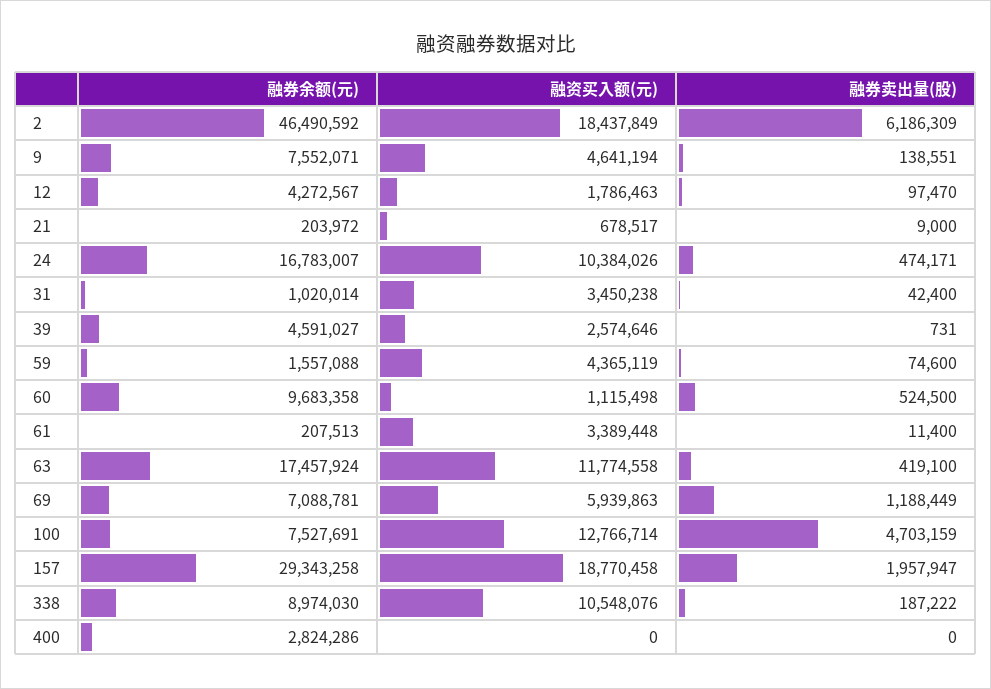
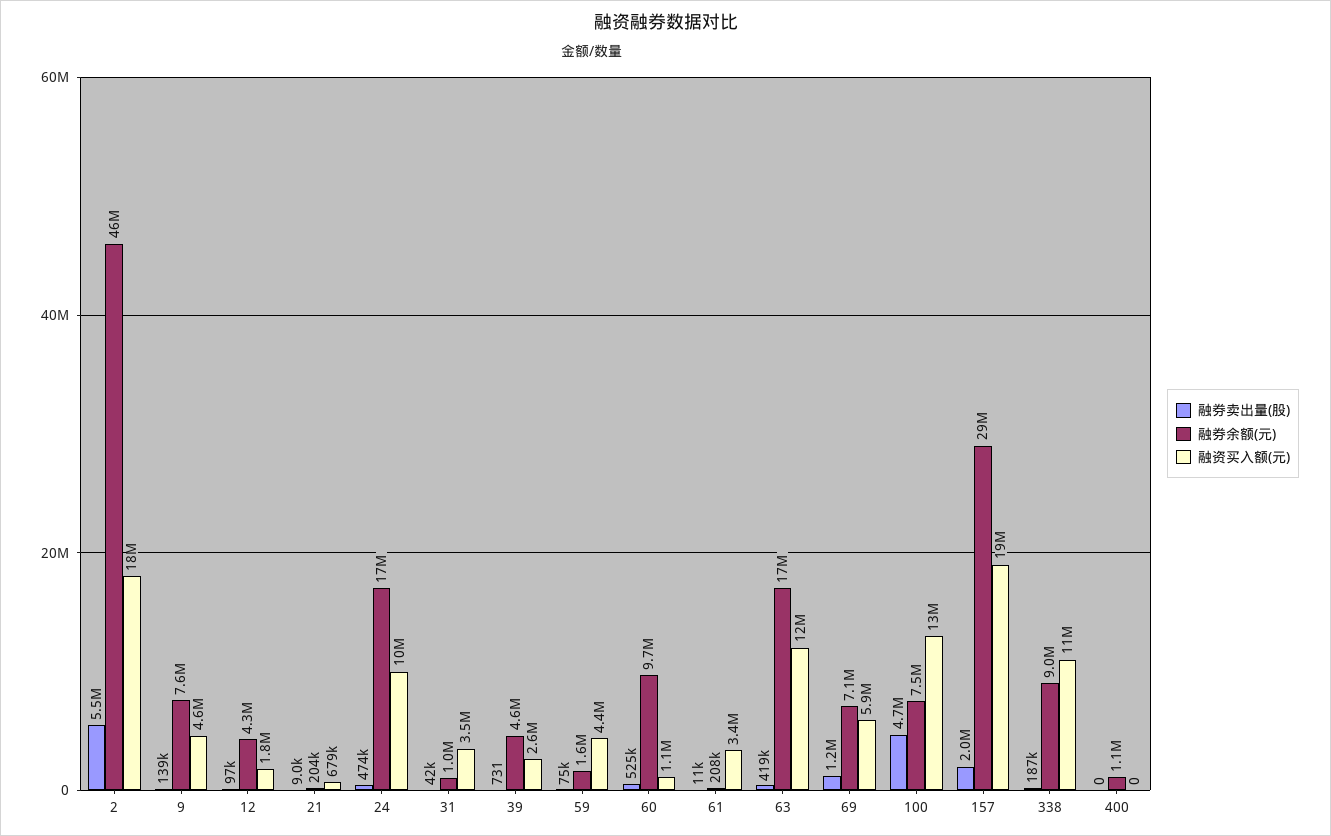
融券卖出量(股), 2: 6186309 -> 5500000
融券余额(元), 400: 2824286 -> 1100000

